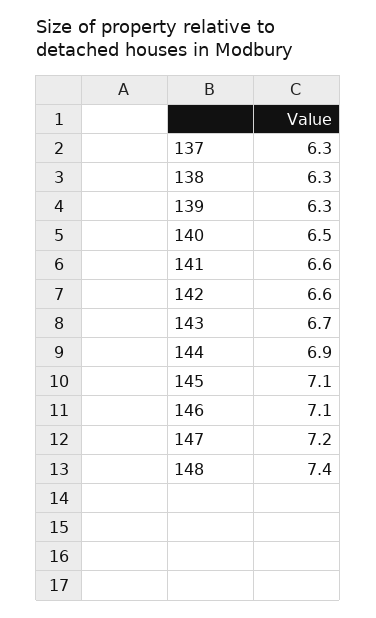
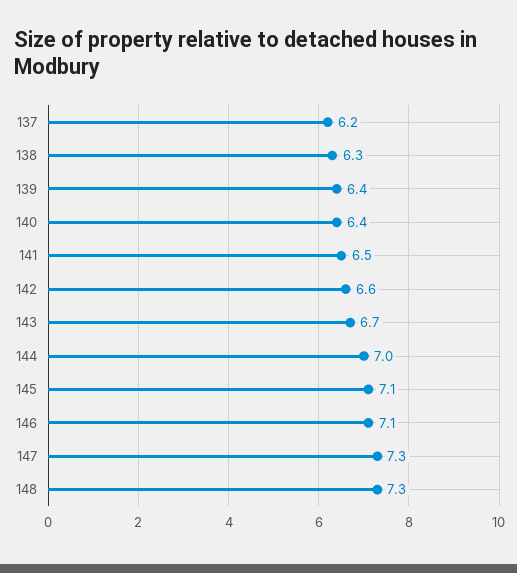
137: 6.3 -> 6.2
139: 6.3 -> 6.4
140: 6.5 -> 6.4
141: 6.6 -> 6.5
144: 6.9 -> 7
147: 7.2 -> 7.3
148: 7.4 -> 7.3

